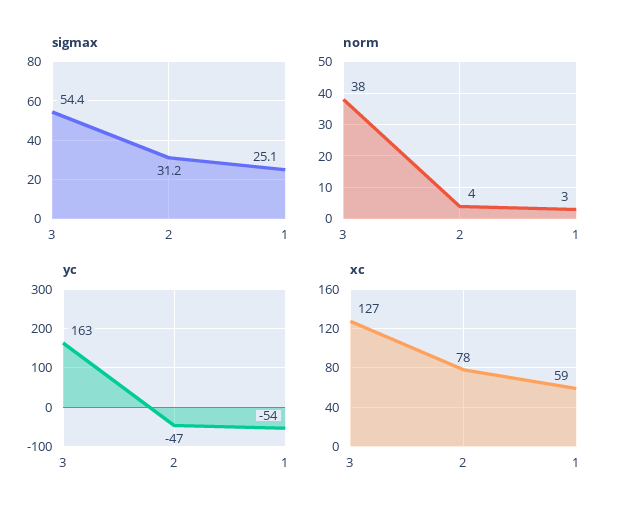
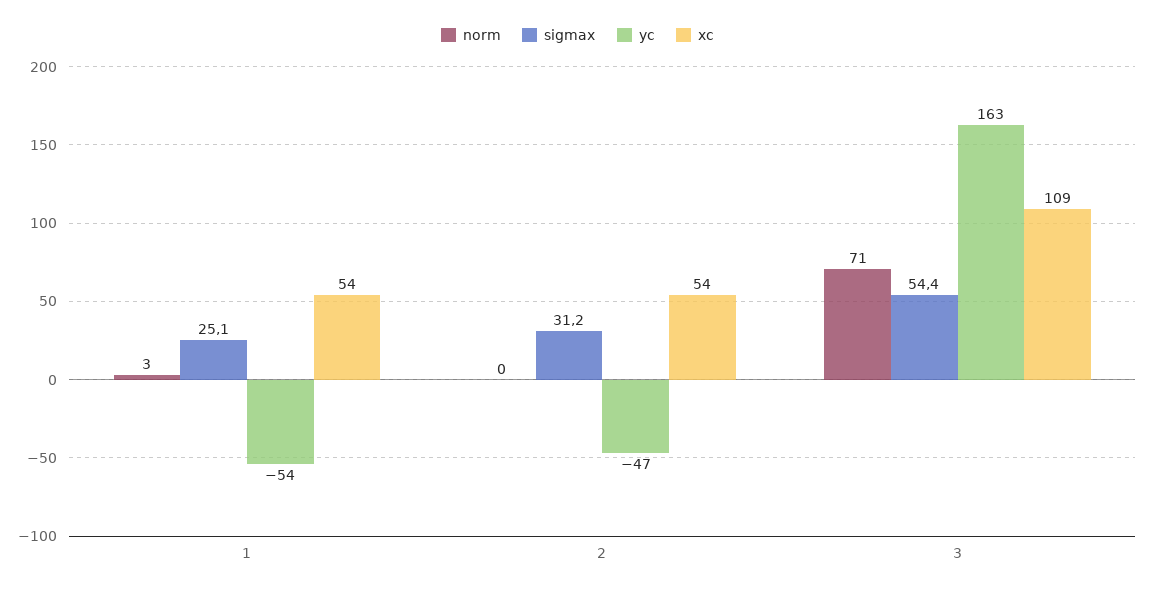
norm, 3: 38 -> 71
norm, 2: 4 -> 0
xc, 3: 127 -> 109
xc, 2: 78 -> 54
xc, 1: 59 -> 54

